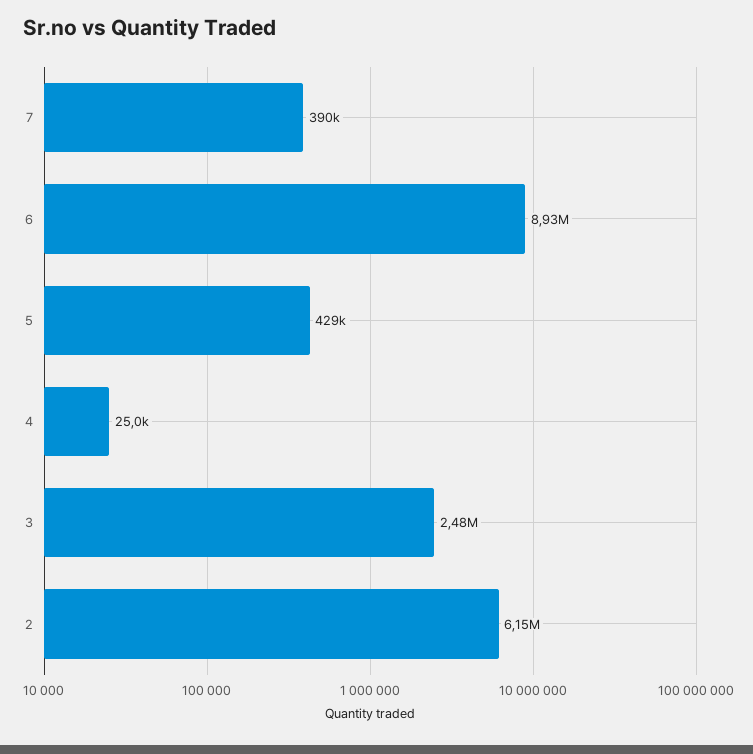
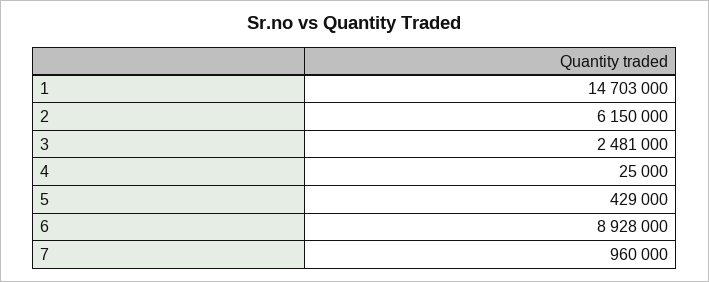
7: 390000 -> 960000
1: none -> 14703000

